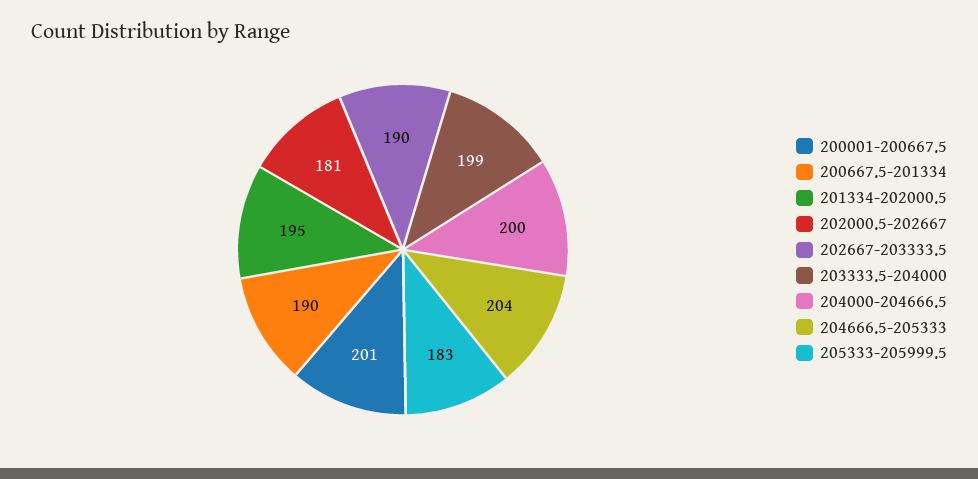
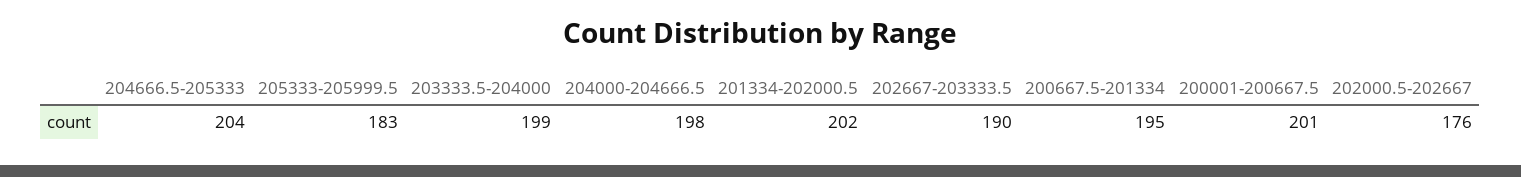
200667.5-201334: 190 -> 195
201334-202000.5: 195 -> 202
202000.5-202667: 181 -> 176
204000-204666.5: 200 -> 198

